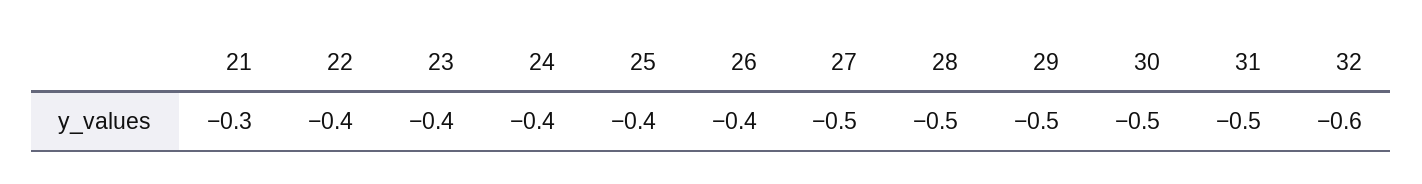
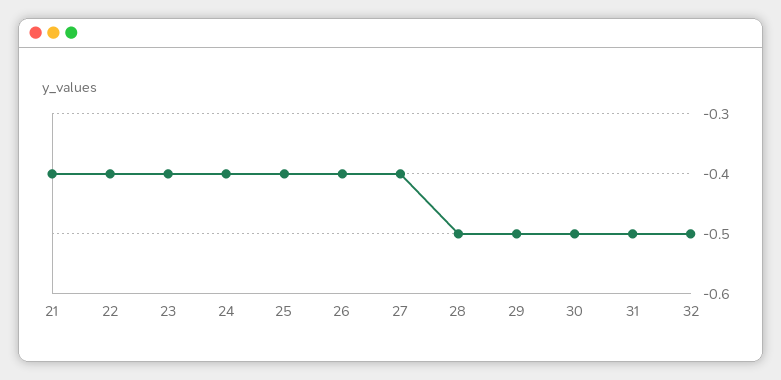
21: -0.3 -> -0.4
27: -0.5 -> -0.4
32: -0.6 -> -0.5

